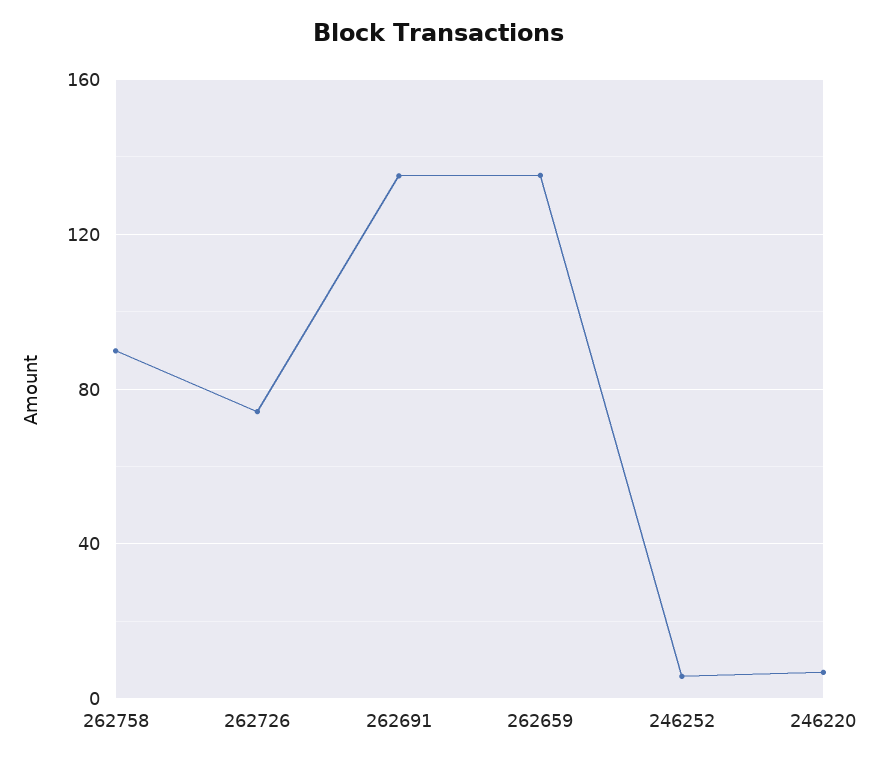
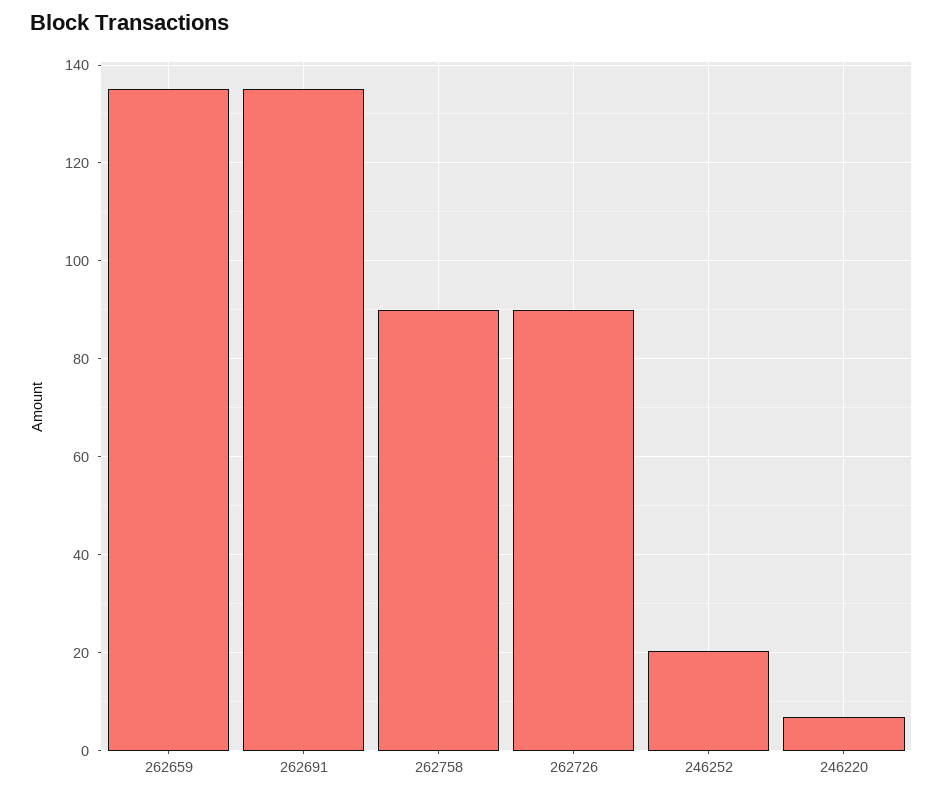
262726: 75 -> 90
246252: 5 -> 20

